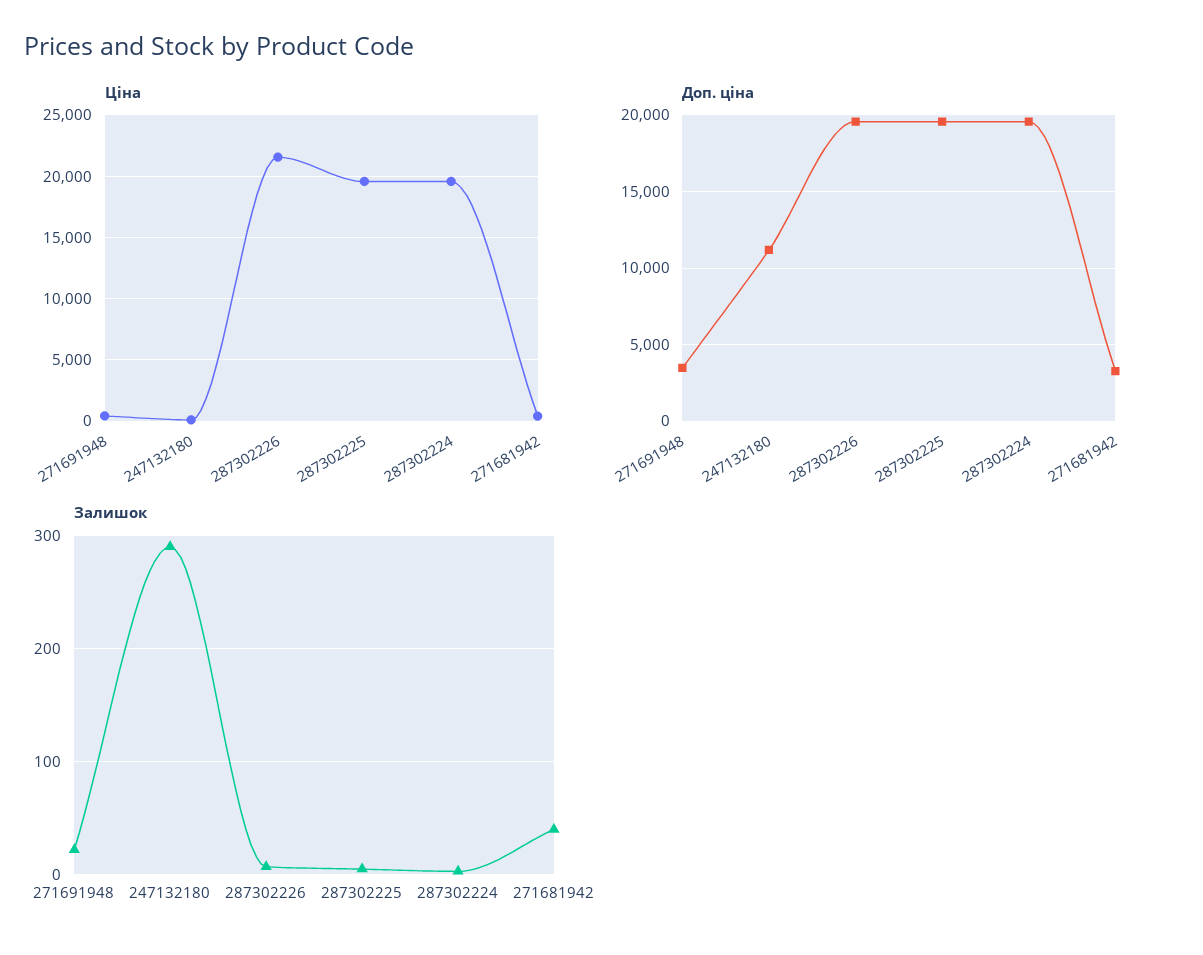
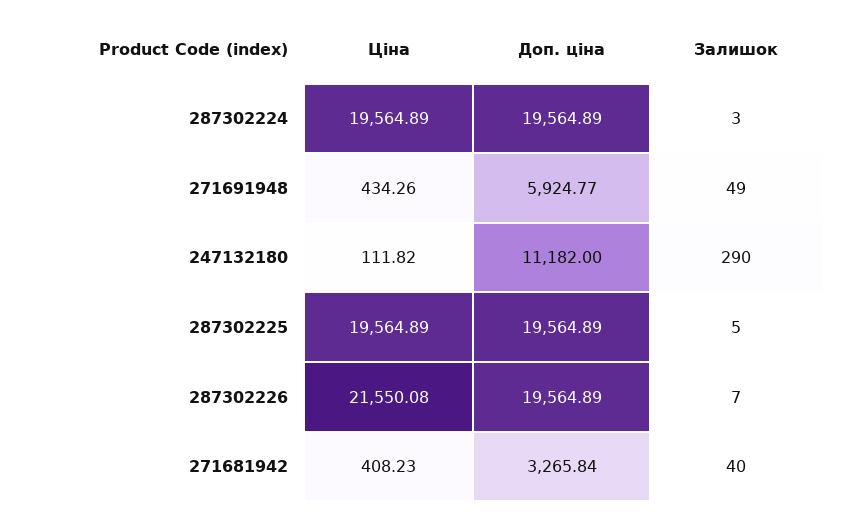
Доп. ціна, 271691948: 3500 -> 5924.77
Залишок, 271691948: 20 -> 49

